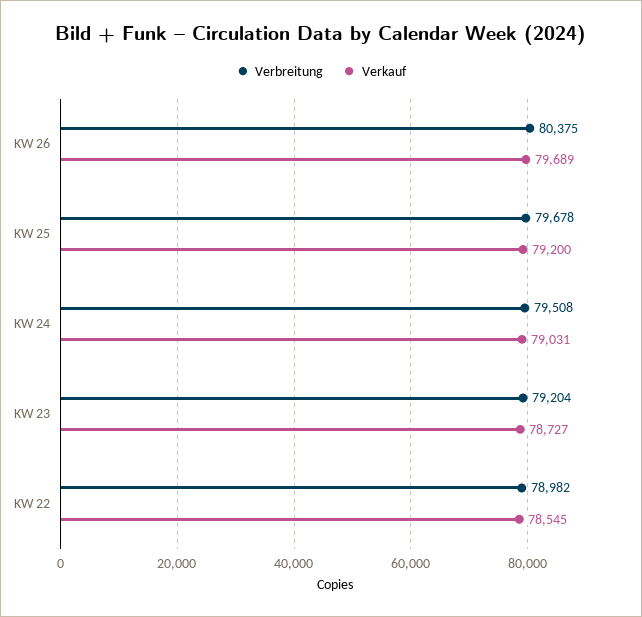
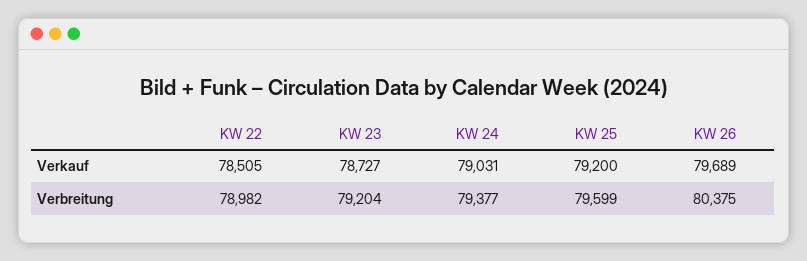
Verbreitung, KW 25: 79678 -> 79599
Verbreitung, KW 24: 79508 -> 79377
Verkauf, KW 22: 78545 -> 78505

